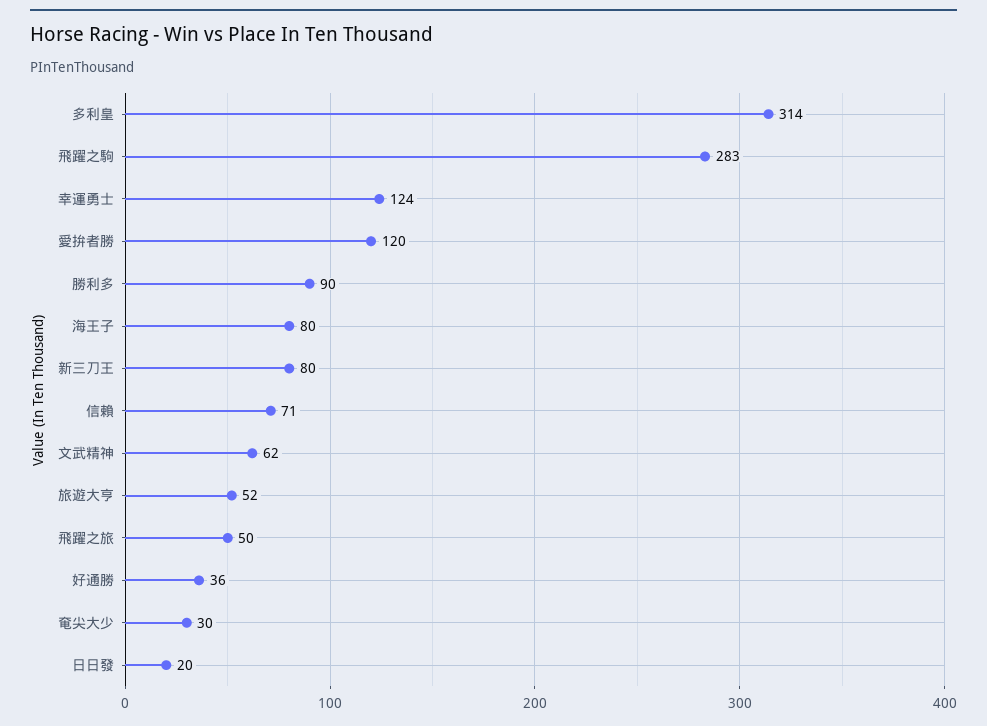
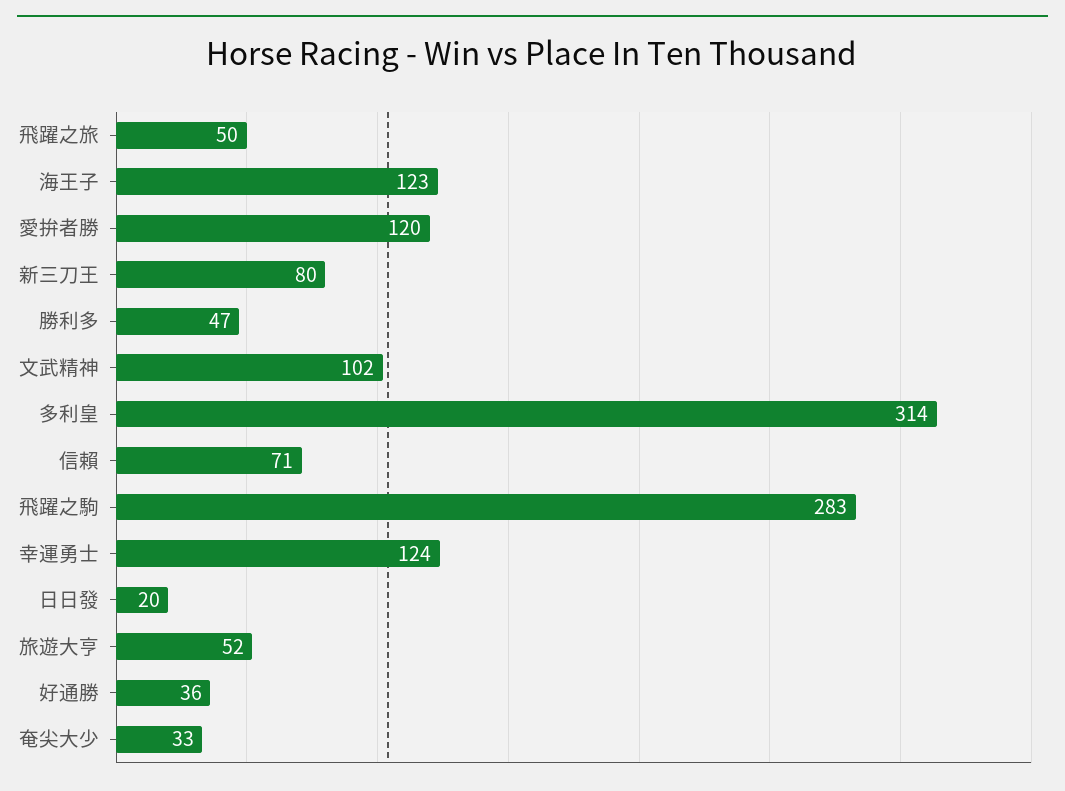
勝利多: 90 -> 47
海王子: 80 -> 123
文武精神: 62 -> 102
奄尖大少: 30 -> 33

